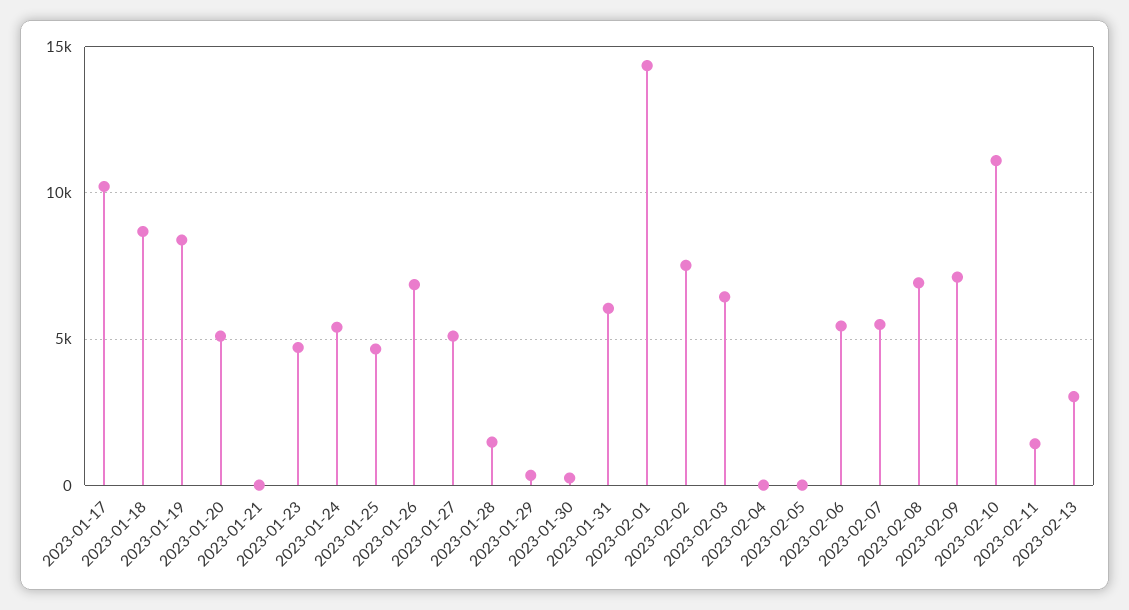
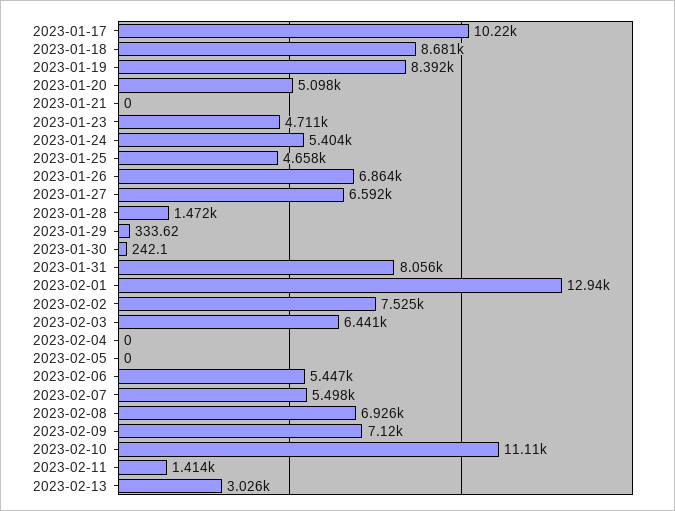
2023-01-27: 5000 -> 6592
2023-01-31: 6000 -> 8056
2023-02-01: 14500 -> 12940

